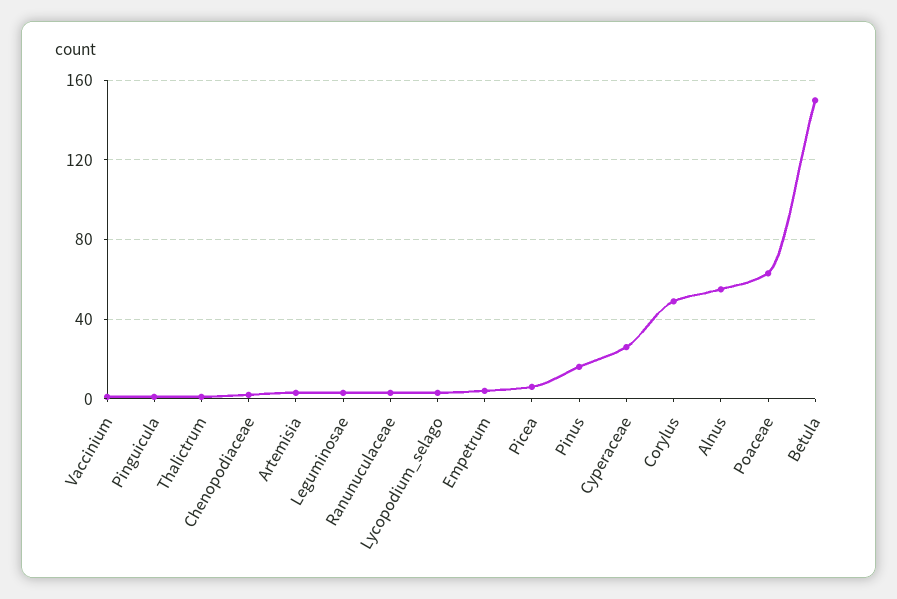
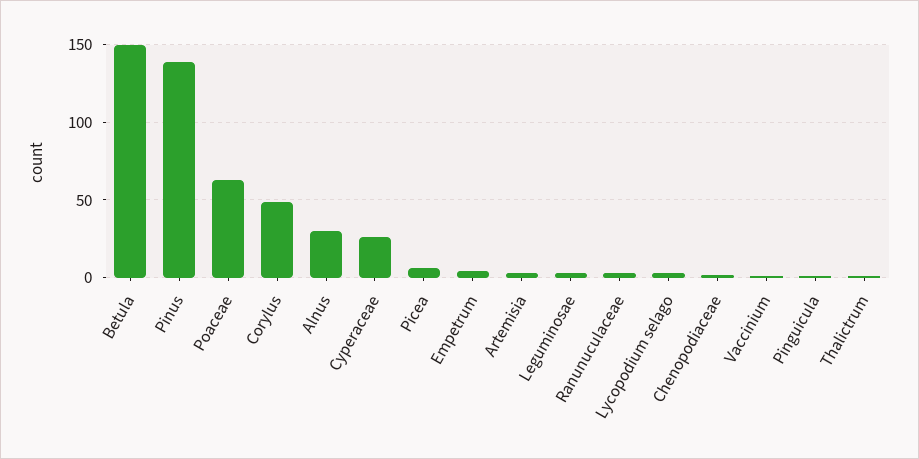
Pinus: 15 -> 140
Alnus: 55 -> 30

